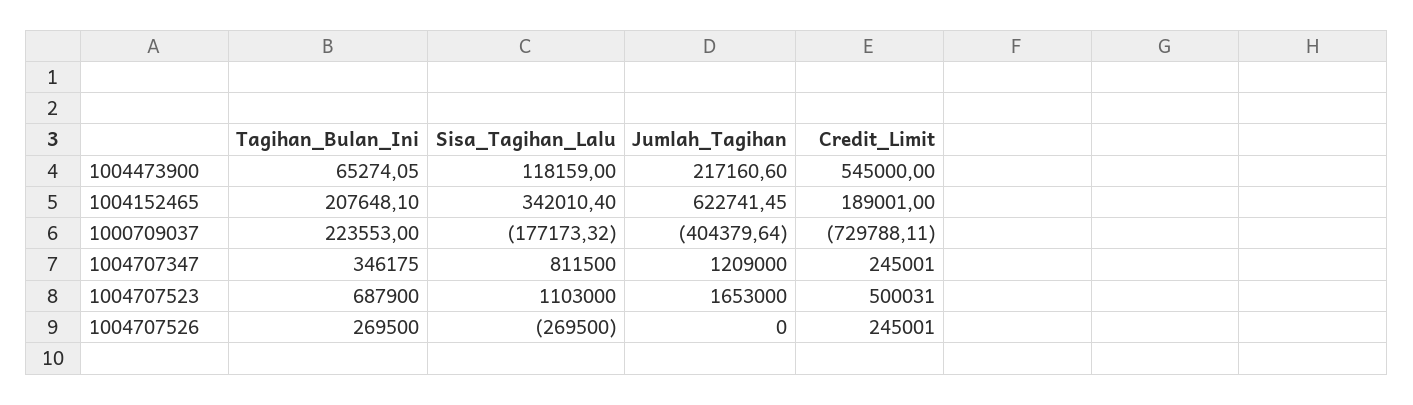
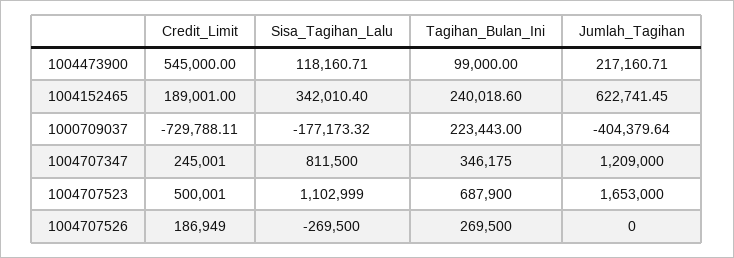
Tagihan_Bulan_Ini, 1004473900: 65274.05 -> 99000
Sisa_Tagihan_Lalu, 1004473900: 118159 -> 118160.71
Jumlah_Tagihan, 1004473900: 217160.6 -> 217160.71
Tagihan_Bulan_Ini, 1004152465: 207648.1 -> 240018.6
Tagihan_Bulan_Ini, 1000709037: 223553 -> 223443
Sisa_Tagihan_Lalu, 1004707523: 1103000 -> 1102999
Credit_Limit, 1004707523: 500031 -> 500001
Credit_Limit, 1004707526: 245001 -> 186949

